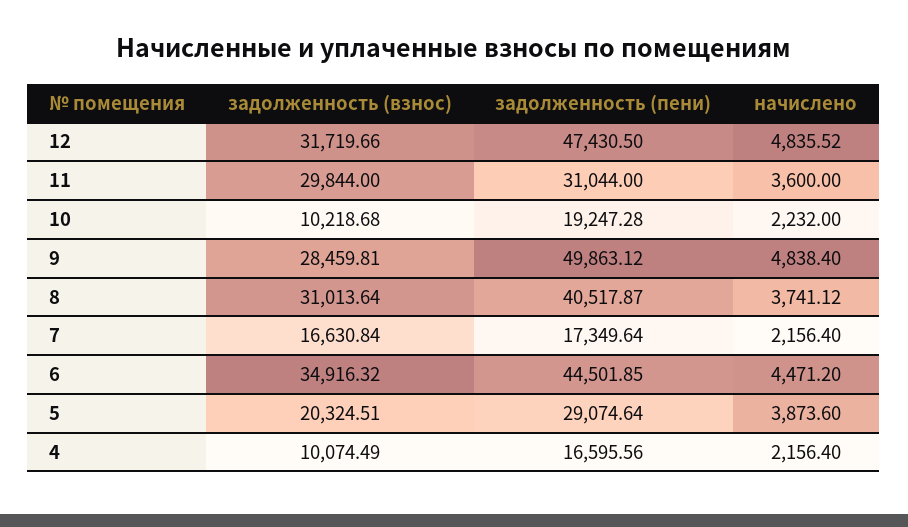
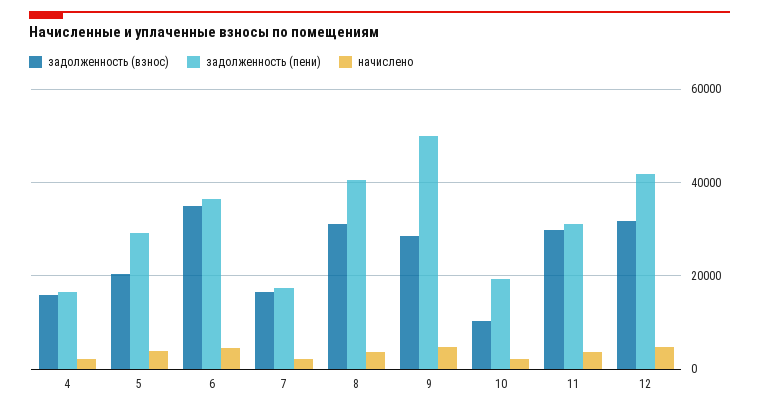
задолженность (пени), 12: 47430.5 -> 42000
задолженность (пени), 6: 44501.85 -> 36000
задолженность (взнос), 4: 10074.49 -> 16000

